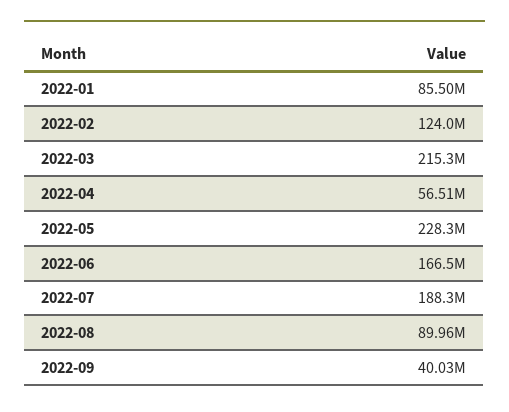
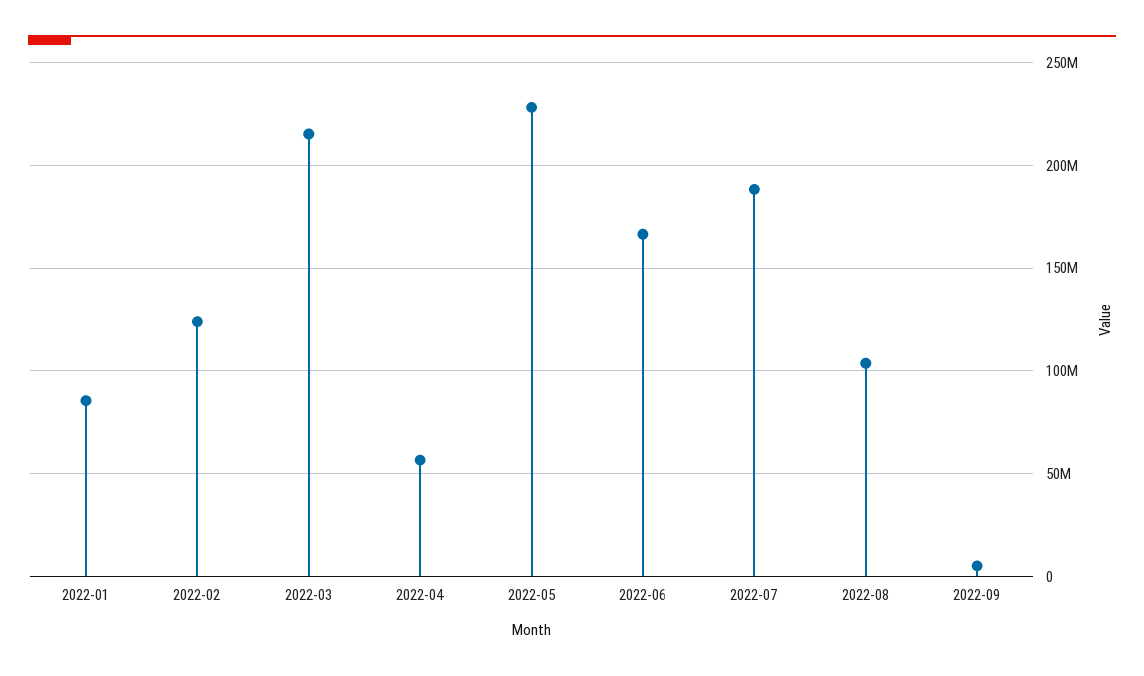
2022-08: 89960000 -> 105000000
2022-09: 40030000 -> 5000000

